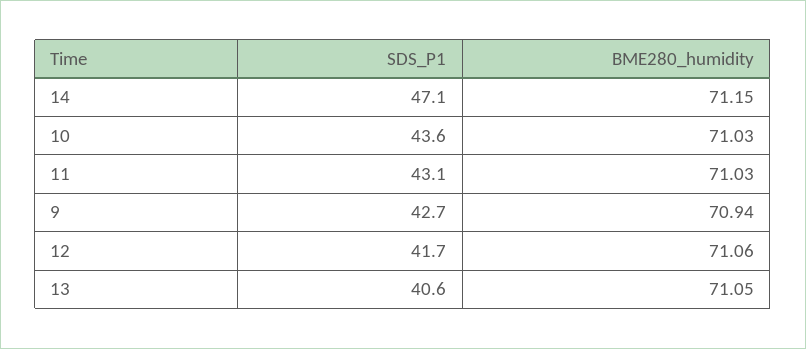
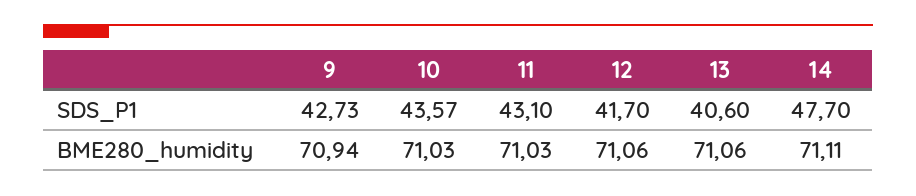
SDS_P1, 14: 47.1 -> 47.7
BME280_humidity, 14: 71.15 -> 71.11
BME280_humidity, 13: 71.05 -> 71.06

